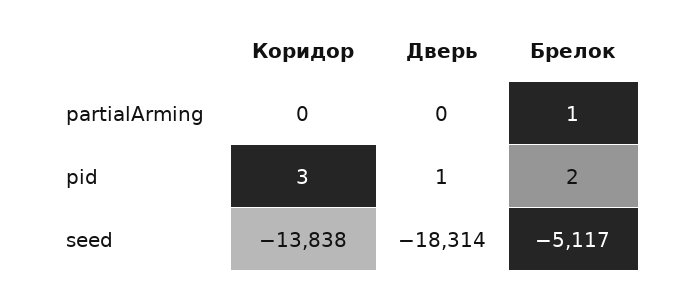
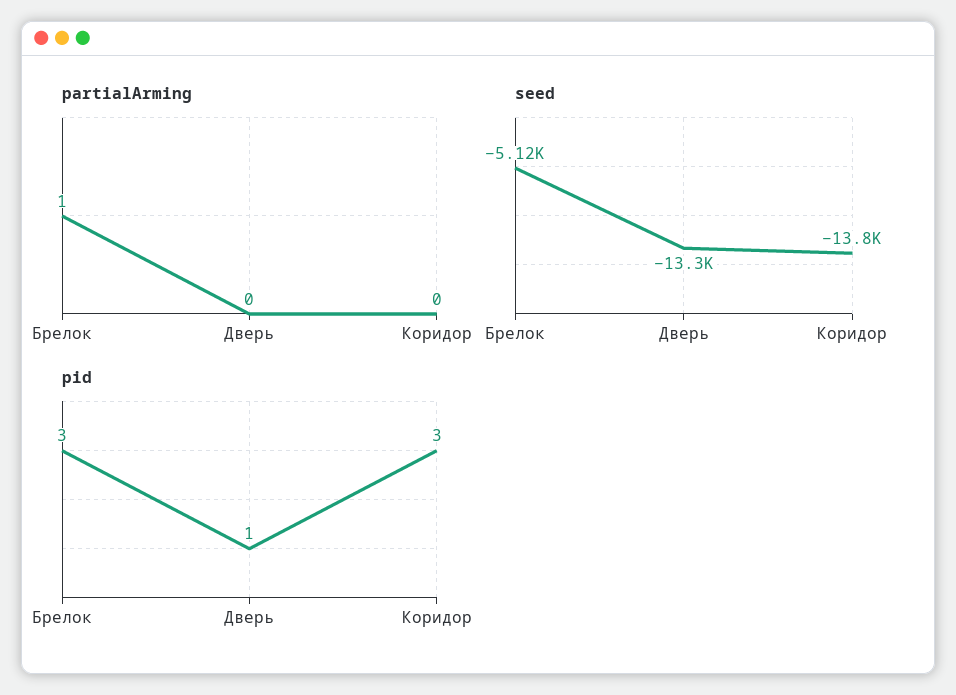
pid, Брелок: 2 -> 3
seed, Дверь: -18314 -> -13300

